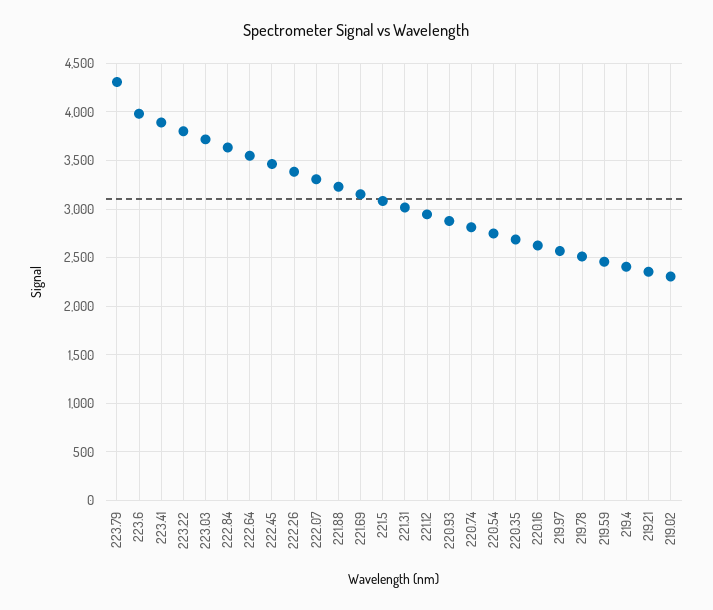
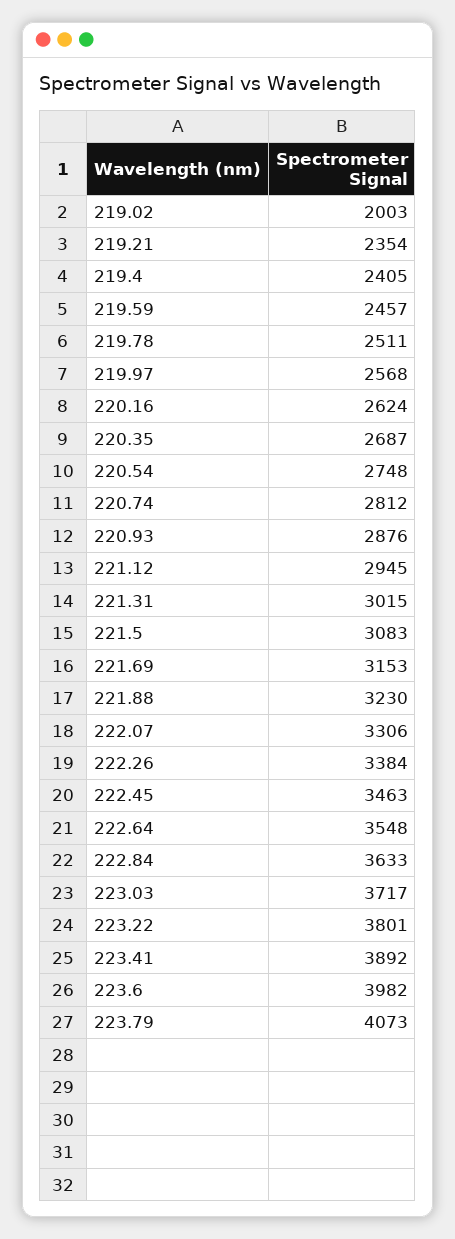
223.79: 4300 -> 4073
219.02: 2300 -> 2003

